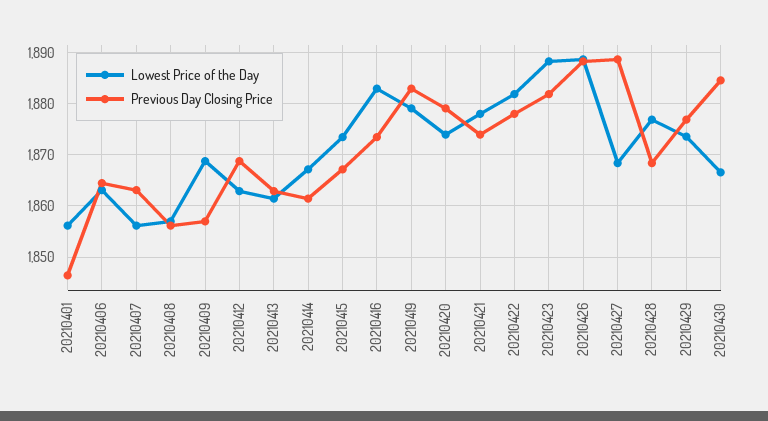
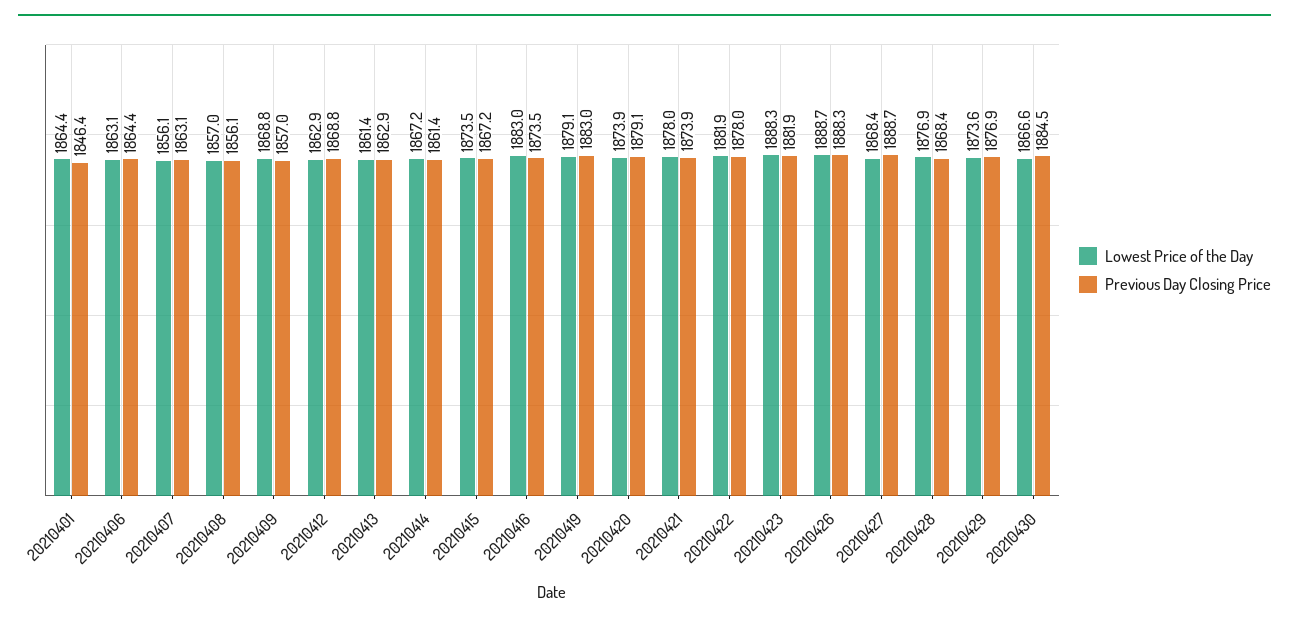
Lowest Price of the Day, 20210401: 1856 -> 1864.4

